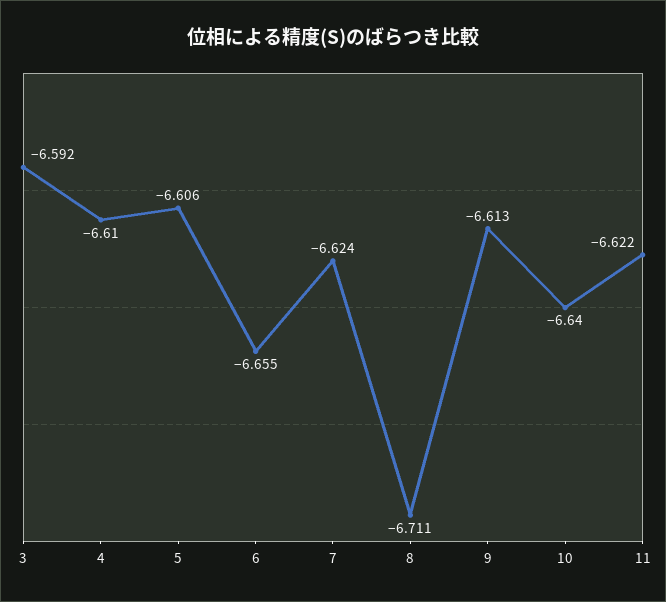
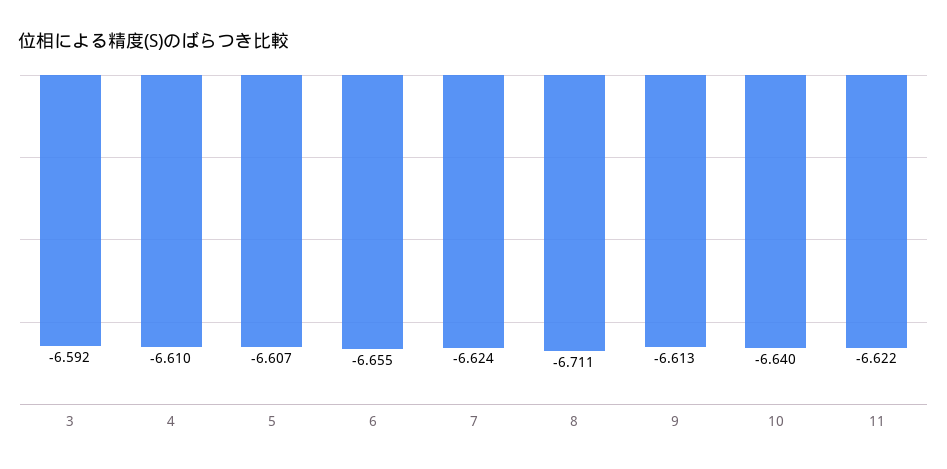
5: -6.606 -> -6.607

